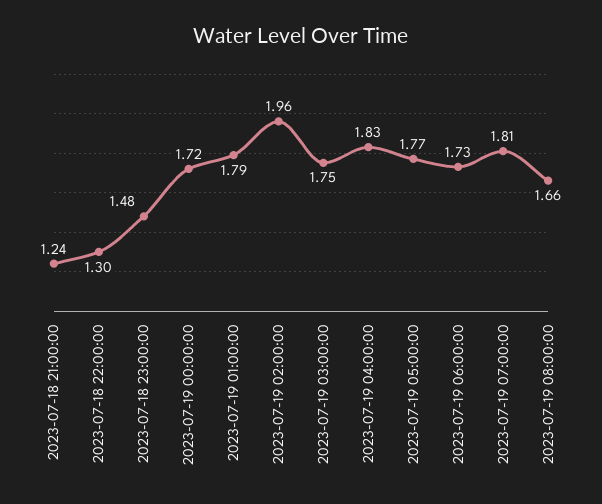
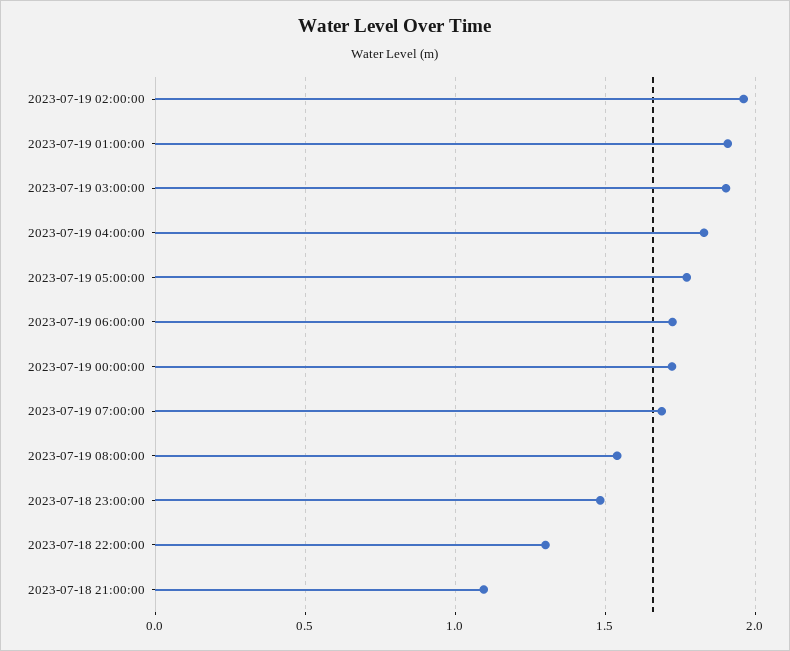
2023-07-18 21:00:00: 1.24 -> 1.1
2023-07-19 01:00:00: 1.79 -> 1.9
2023-07-19 03:00:00: 1.75 -> 1.9
2023-07-19 07:00:00: 1.81 -> 1.7
2023-07-19 08:00:00: 1.66 -> 1.55

